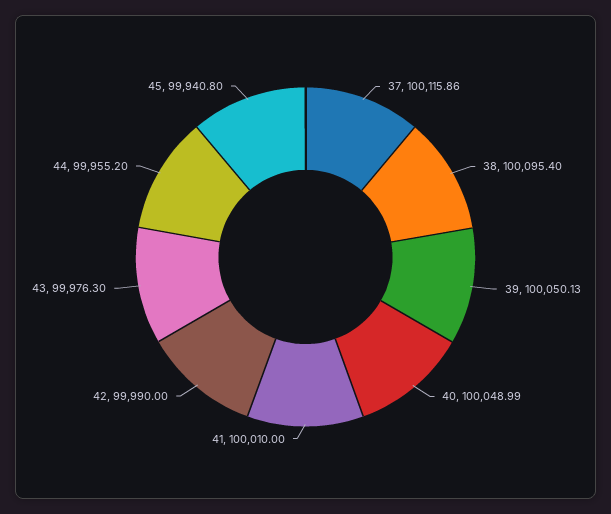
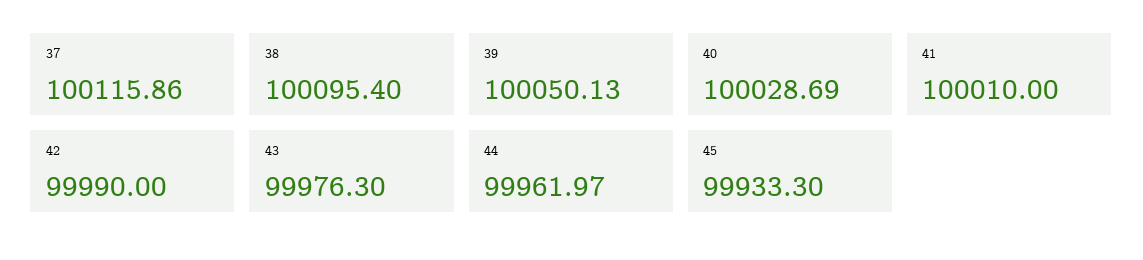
40: 100048.99 -> 100028.69
44: 99955.2 -> 99961.97
45: 99940.8 -> 99933.3

